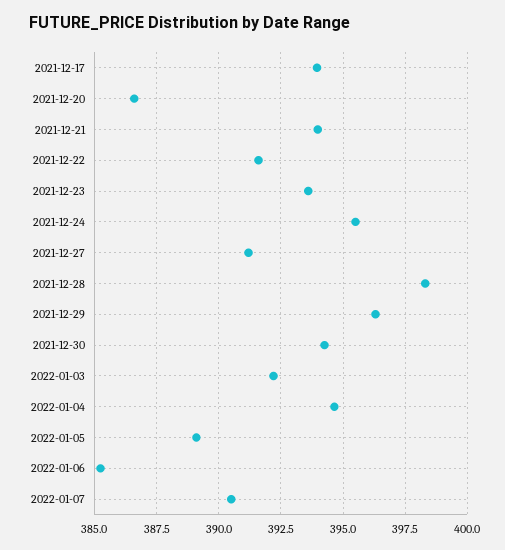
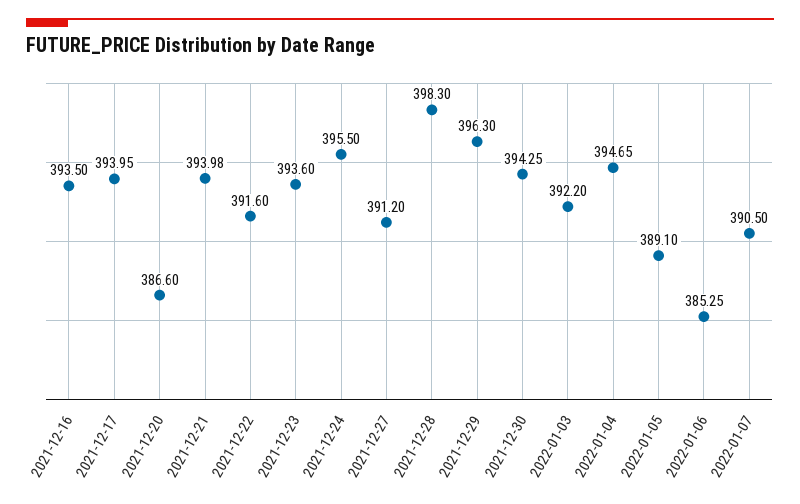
2021-12-16: none -> 393.5

